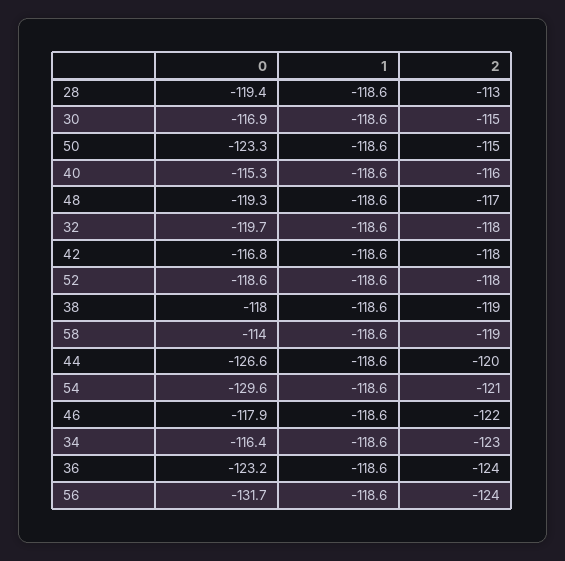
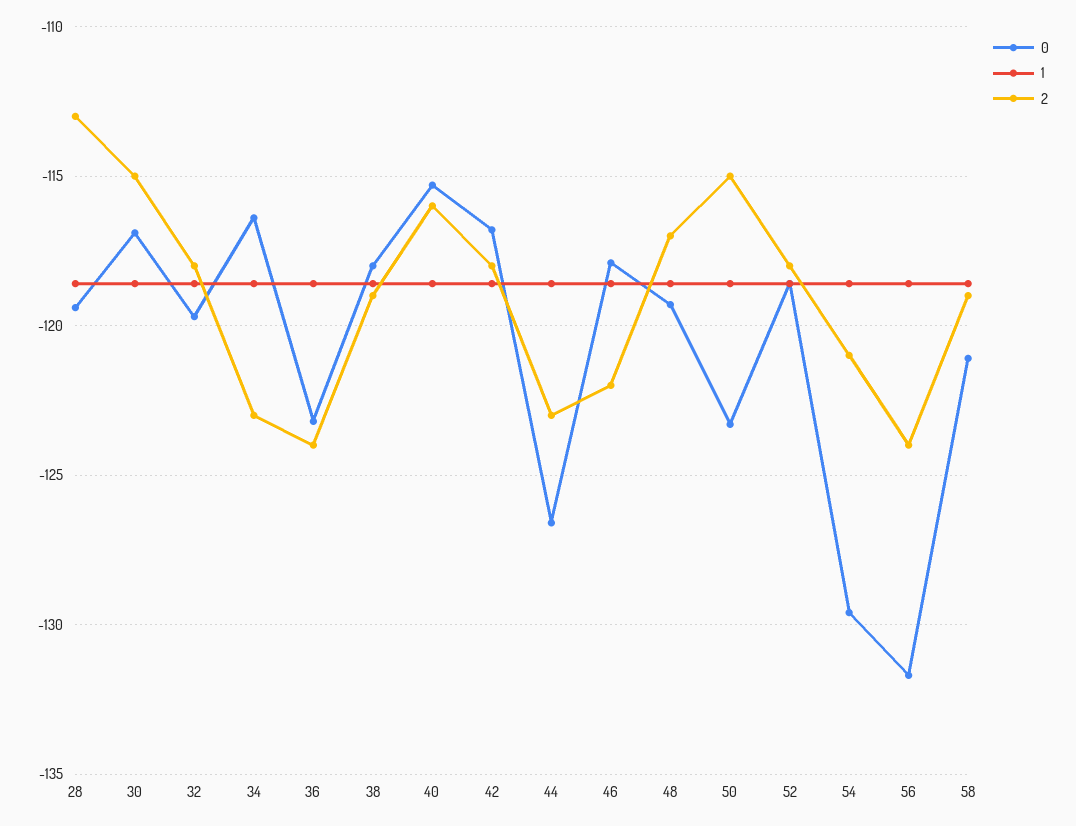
0, 58: -114 -> -121
2, 44: -120 -> -123

